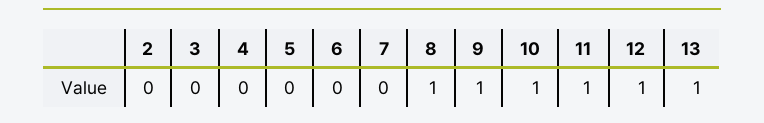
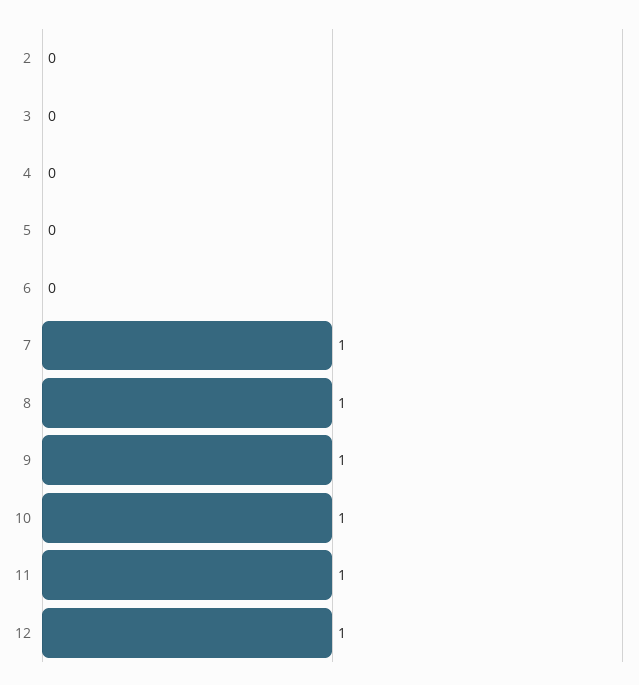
7: 0 -> 1
13: 1 -> none

